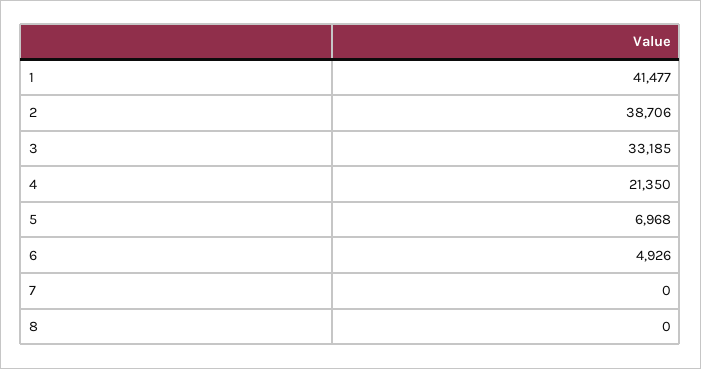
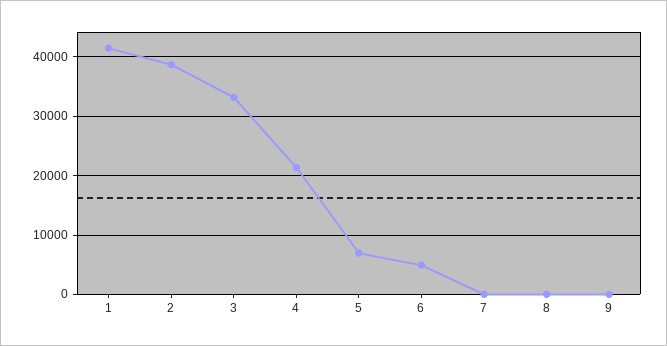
9: none -> 0

